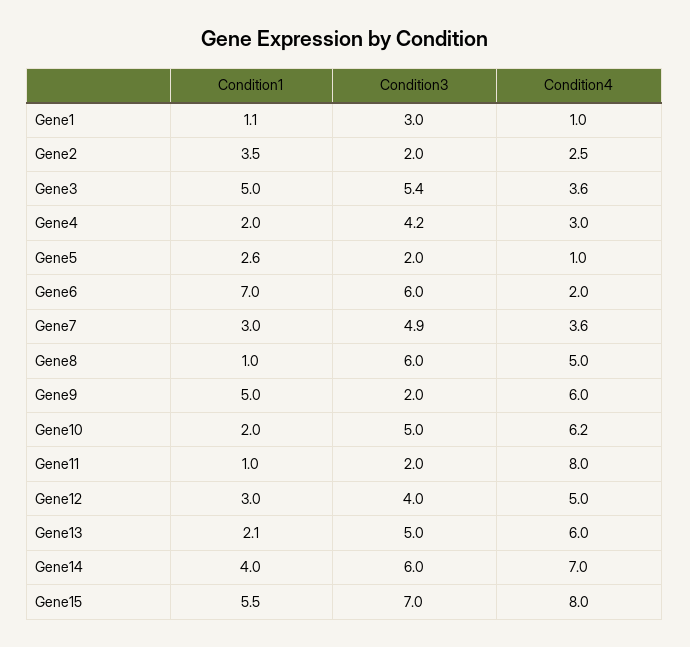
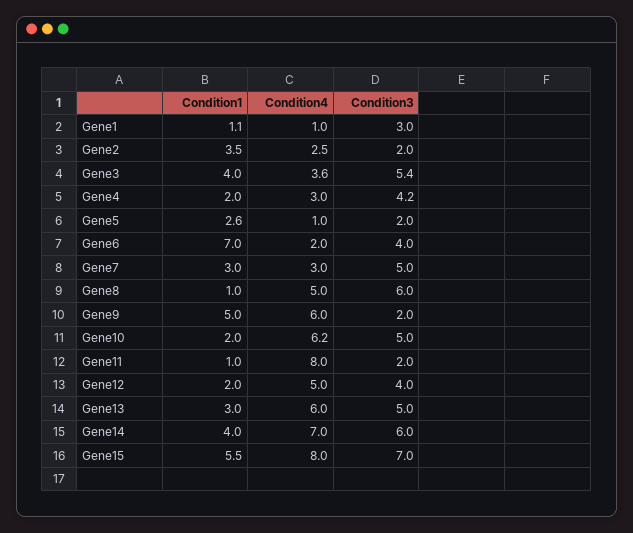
Condition1, Gene3: 5 -> 4
Condition3, Gene6: 6 -> 4
Condition3, Gene7: 4.9 -> 5
Condition4, Gene7: 3.6 -> 3
Condition1, Gene12: 3 -> 2
Condition1, Gene13: 2.1 -> 3

